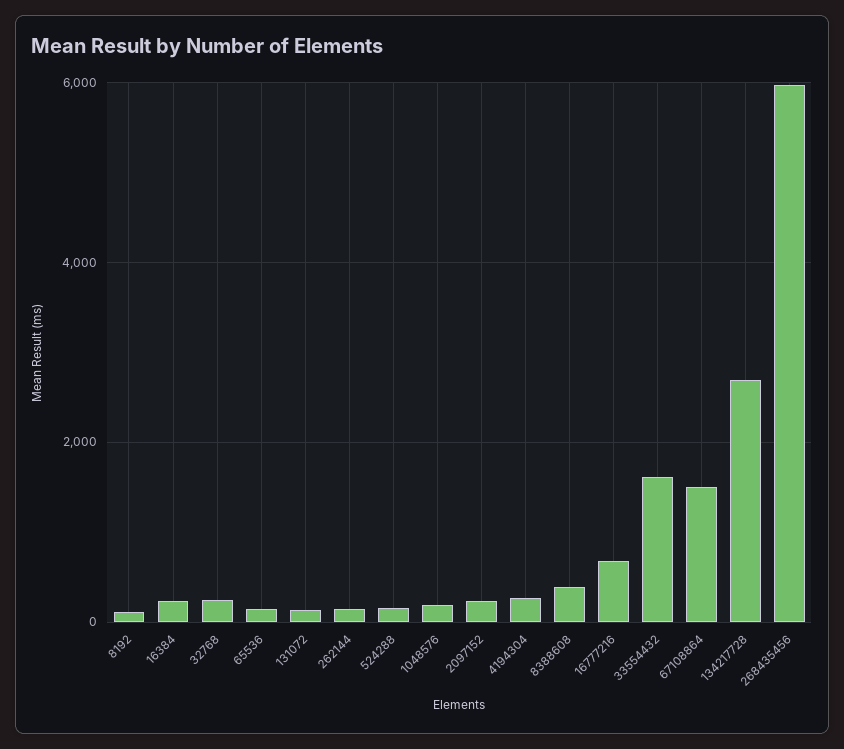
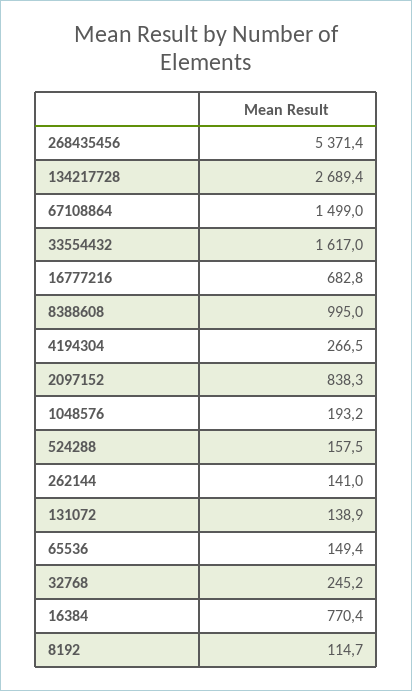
16384: 200 -> 770.4
2097152: 200 -> 838.3
8388608: 400 -> 995
268435456: 6000 -> 5371.4

